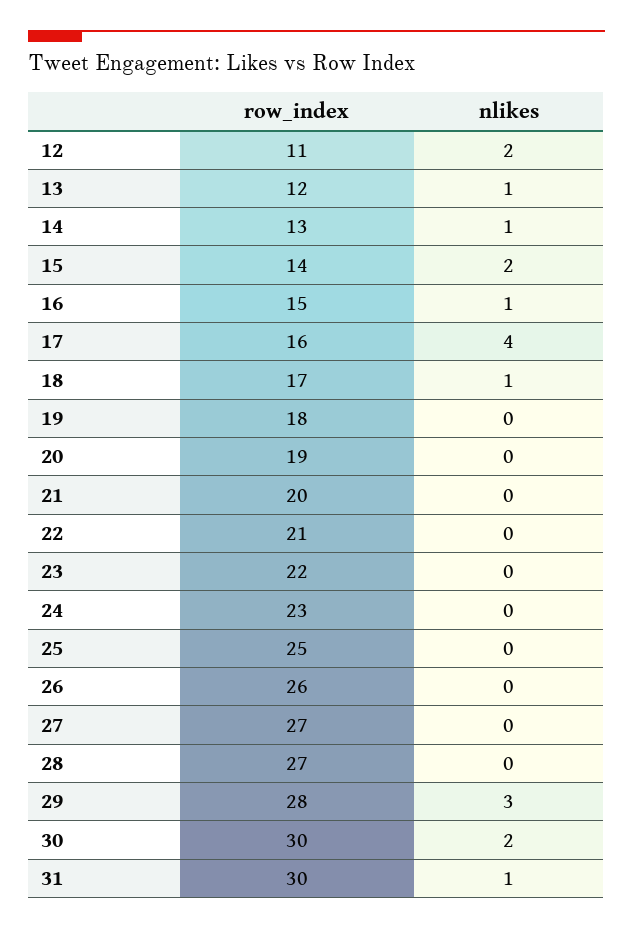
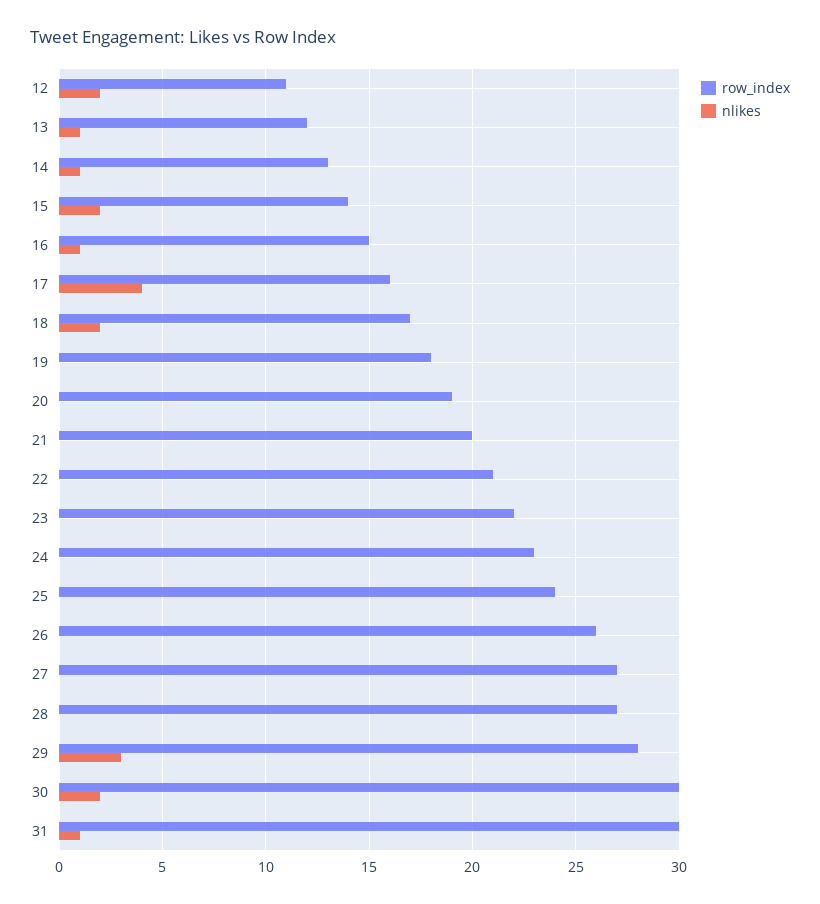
nlikes, 18: 1 -> 2
row_index, 25: 25 -> 24

